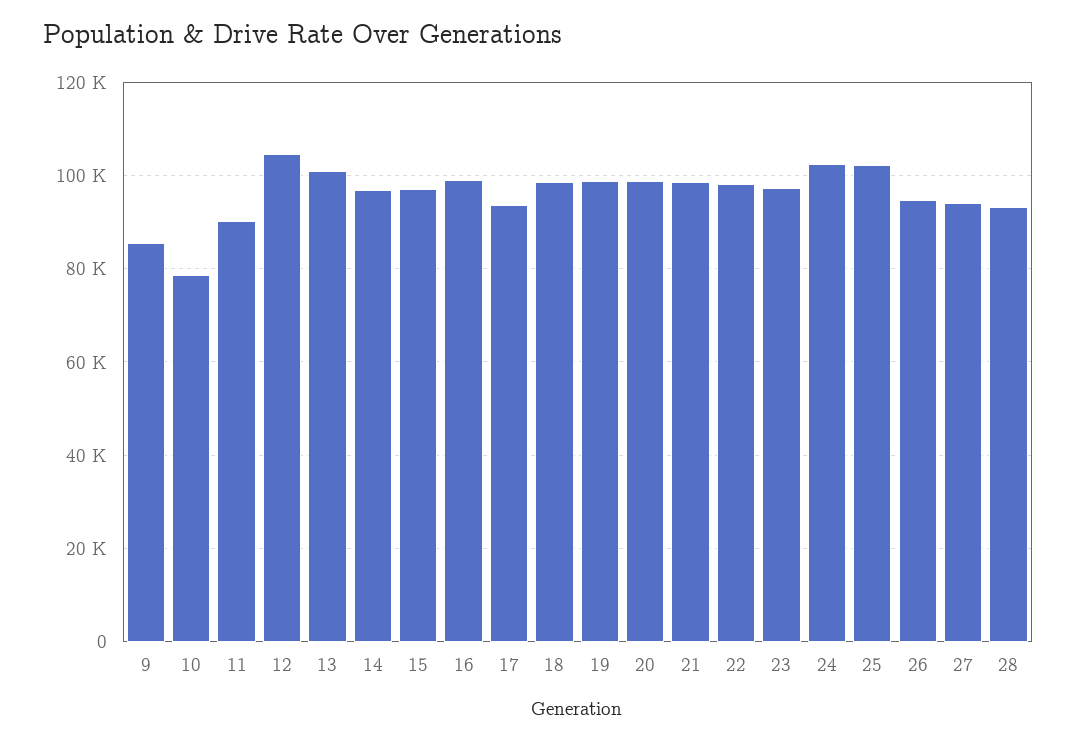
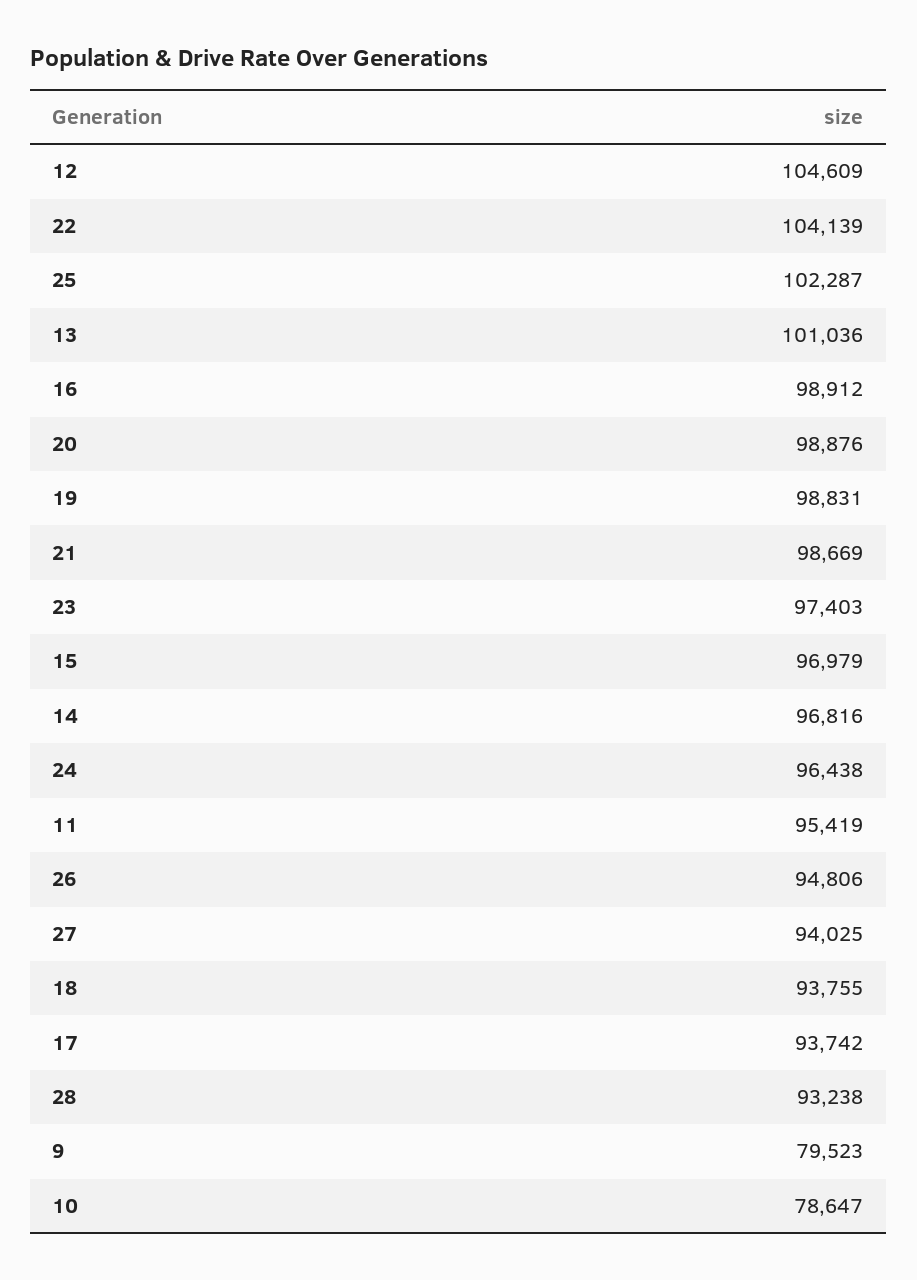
9: 86000 -> 79523
11: 90000 -> 95419
18: 98000 -> 93755
22: 98000 -> 104139
24: 102000 -> 96438

